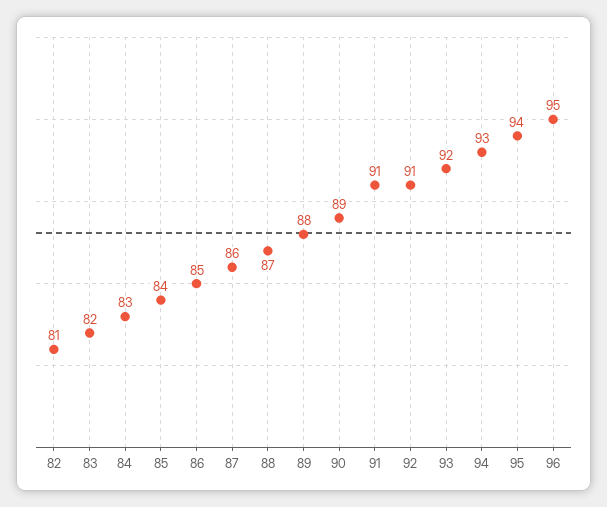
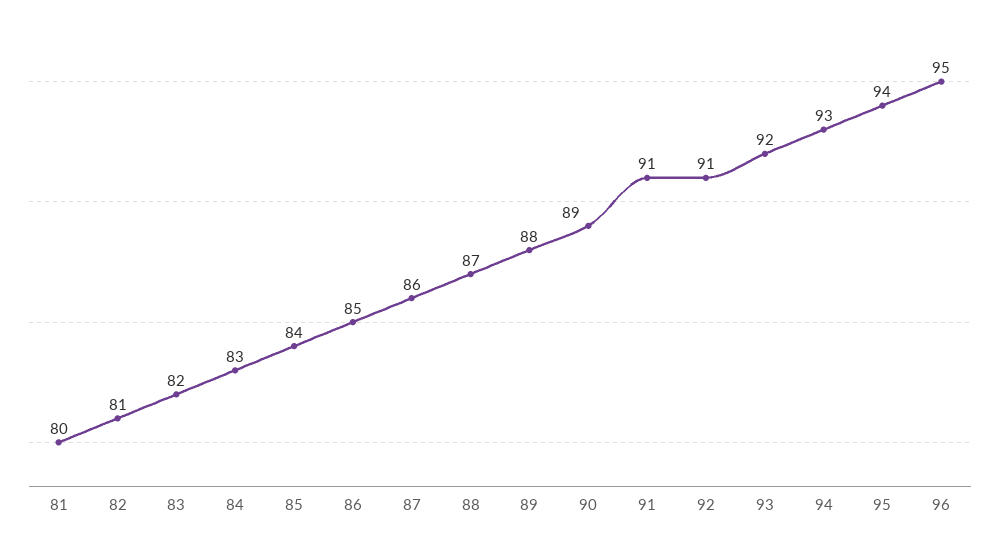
81: none -> 80

